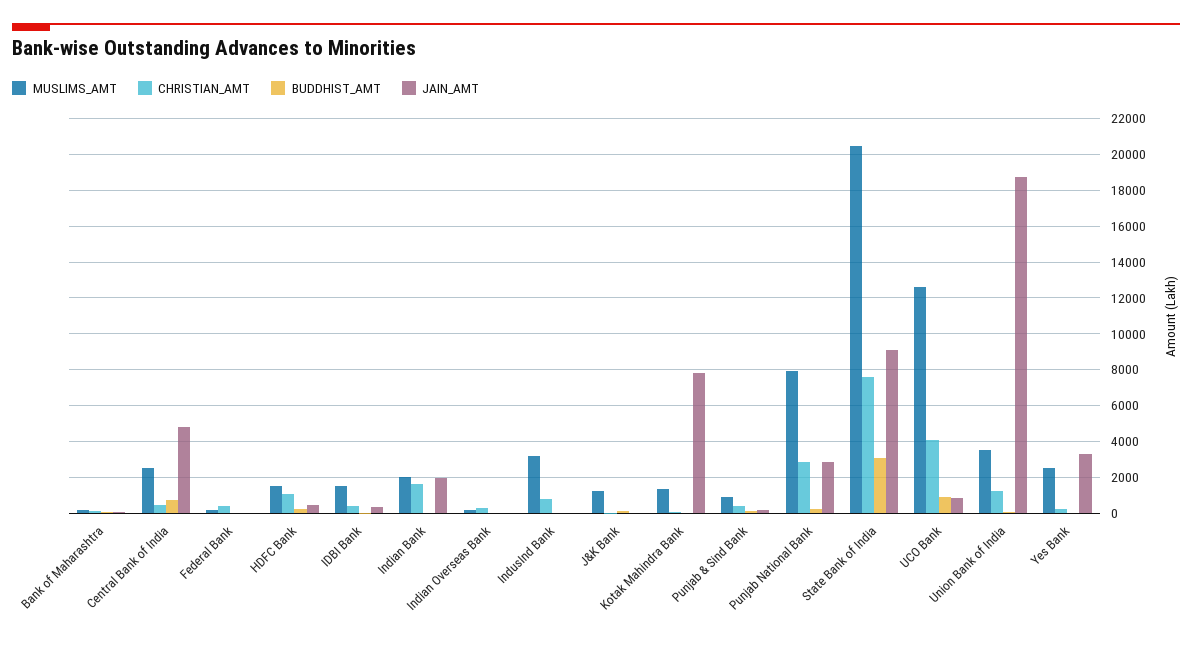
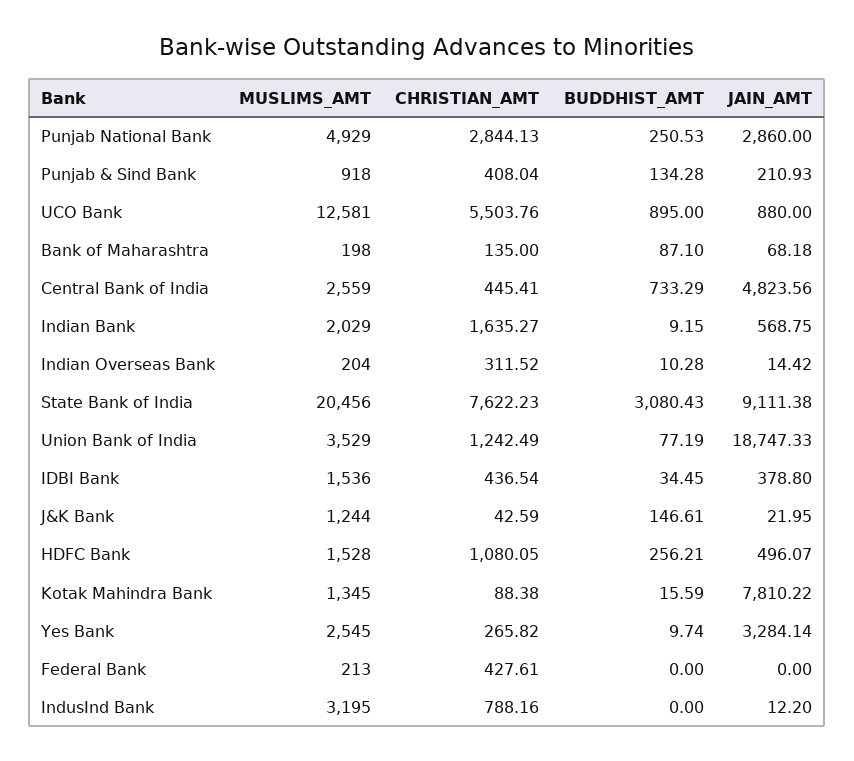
JAIN_AMT, Indian Bank: 2000 -> 568.75
MUSLIMS_AMT, Punjab National Bank: 8000 -> 4929
CHRISTIAN_AMT, UCO Bank: 4000 -> 5503.76

